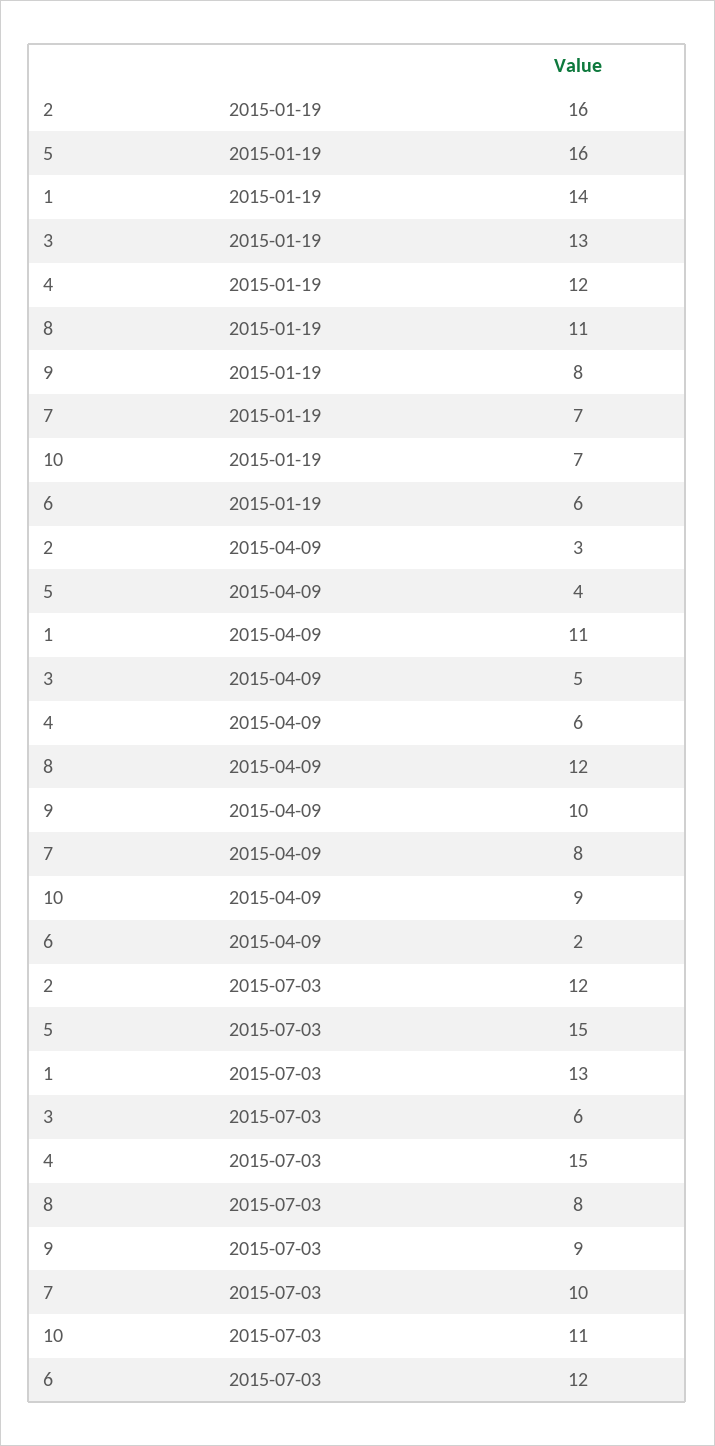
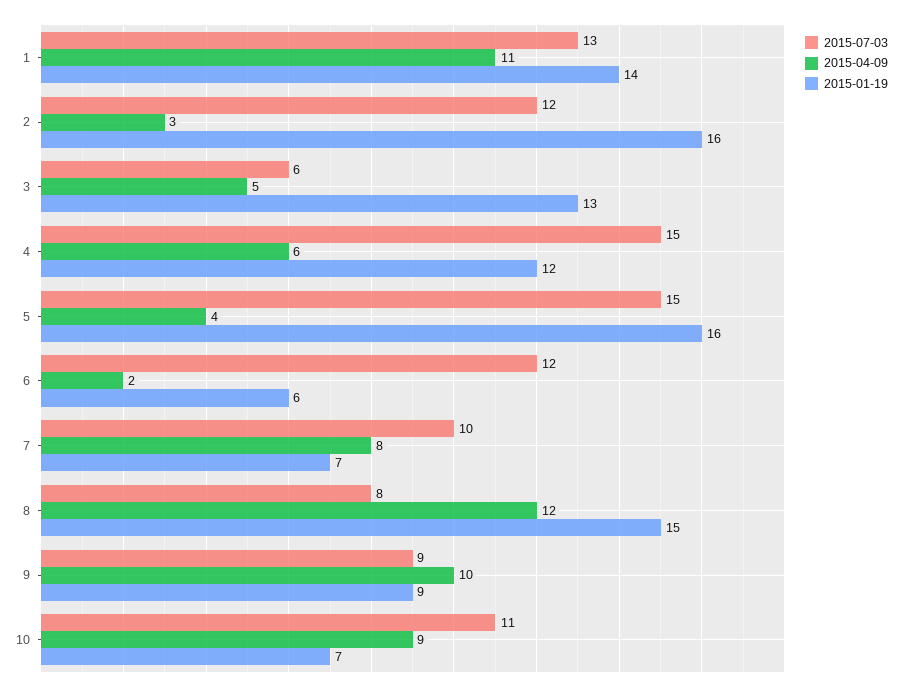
2015-01-19, 8: 11 -> 15
2015-01-19, 9: 8 -> 9

